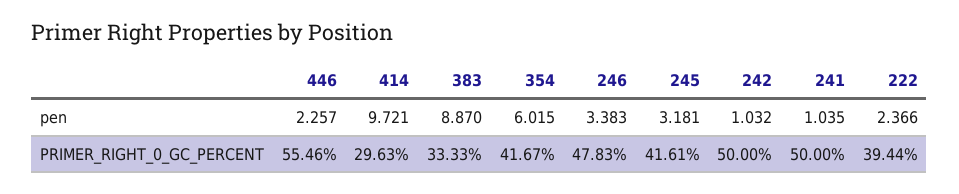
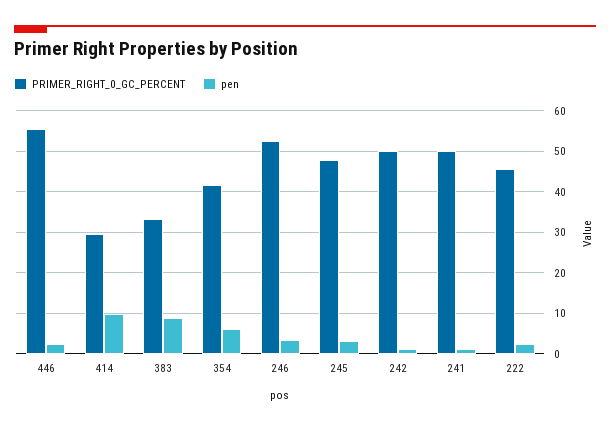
PRIMER_RIGHT_0_GC_PERCENT, 246: 47.83 -> 52
PRIMER_RIGHT_0_GC_PERCENT, 245: 41.61 -> 48
PRIMER_RIGHT_0_GC_PERCENT, 222: 39.44 -> 46

